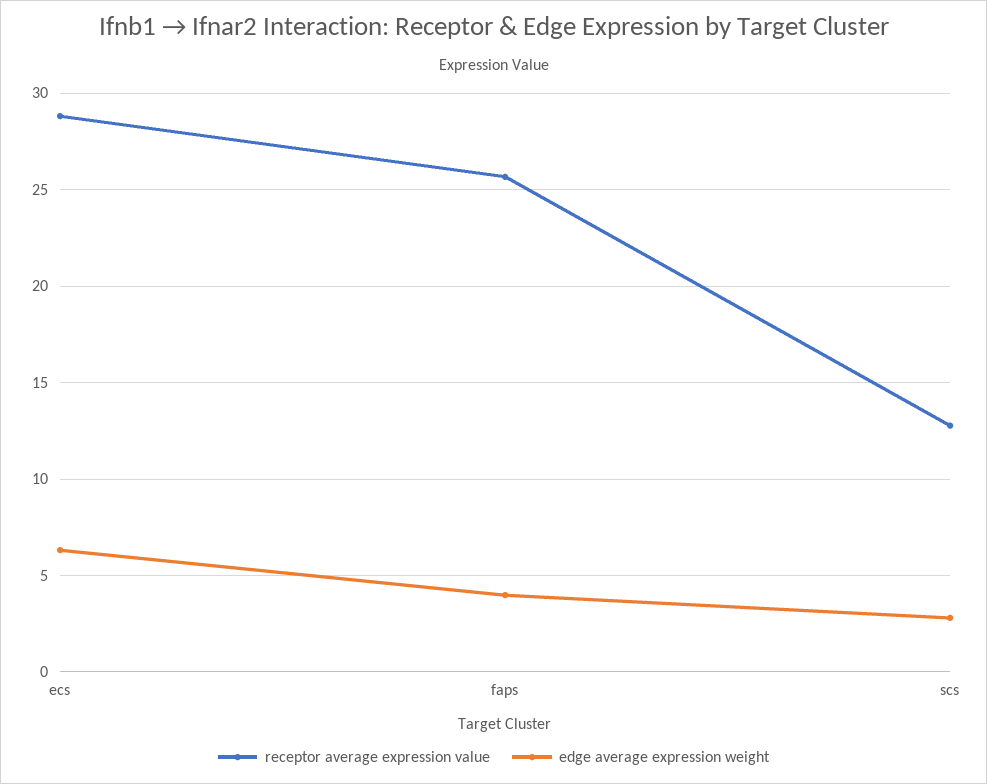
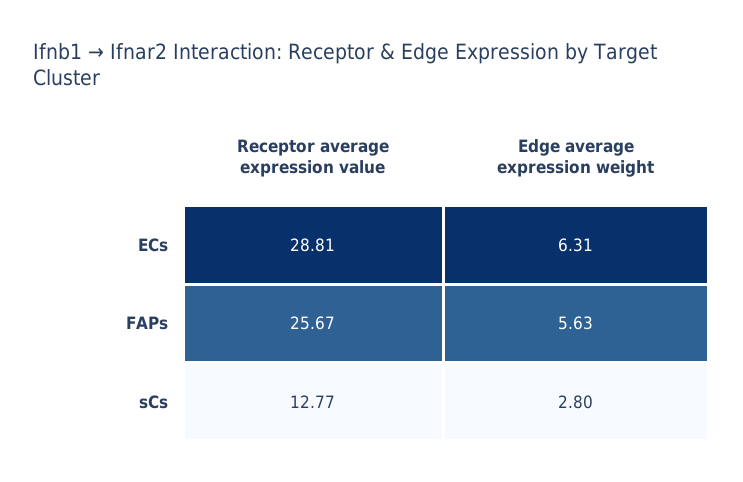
edge average expression weight, faps: 4 -> 5.63

